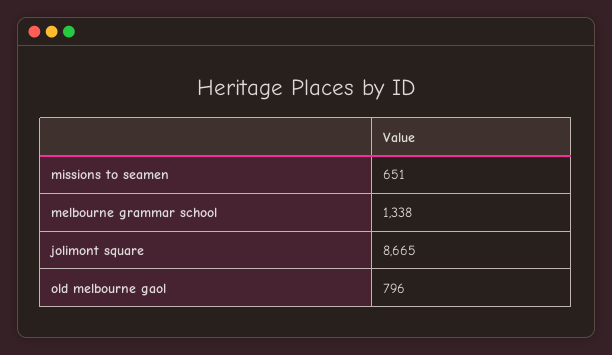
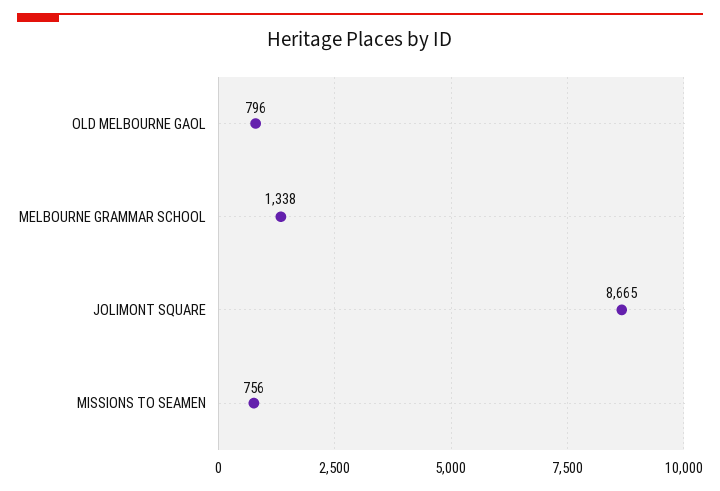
missions to seamen: 651 -> 756

